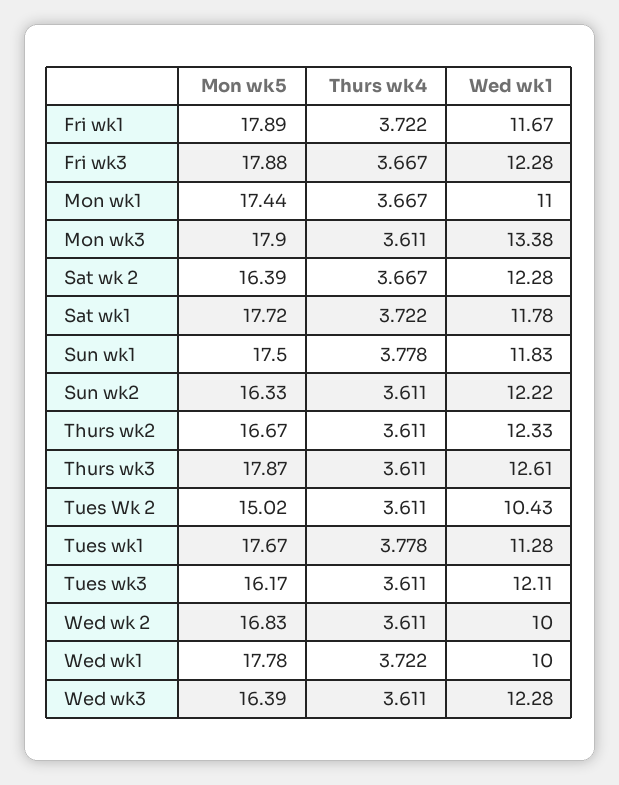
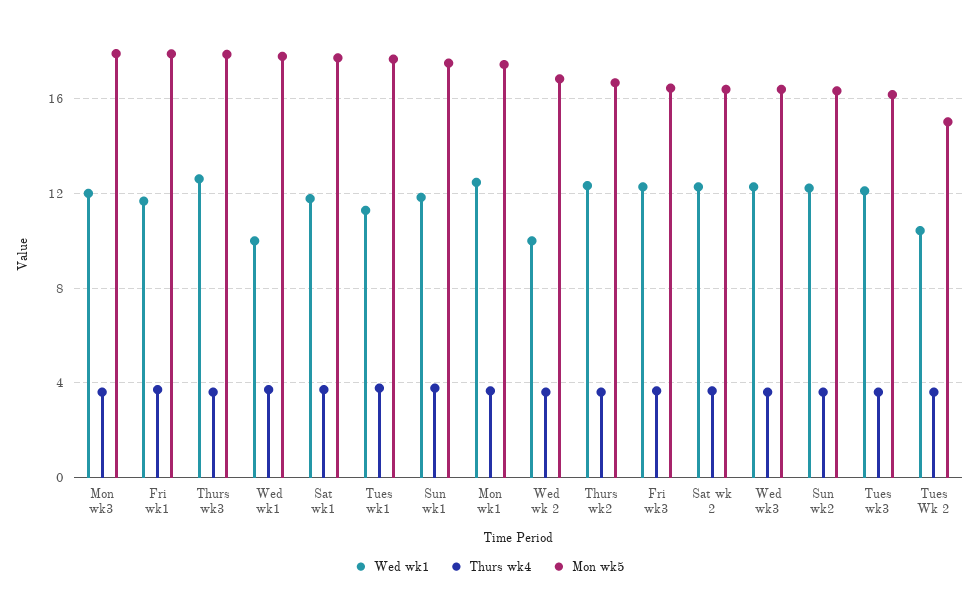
Mon wk5, Fri wk3: 17.88 -> 16.5
Wed wk1, Mon wk1: 11 -> 12.5
Wed wk1, Mon wk3: 13.38 -> 12

